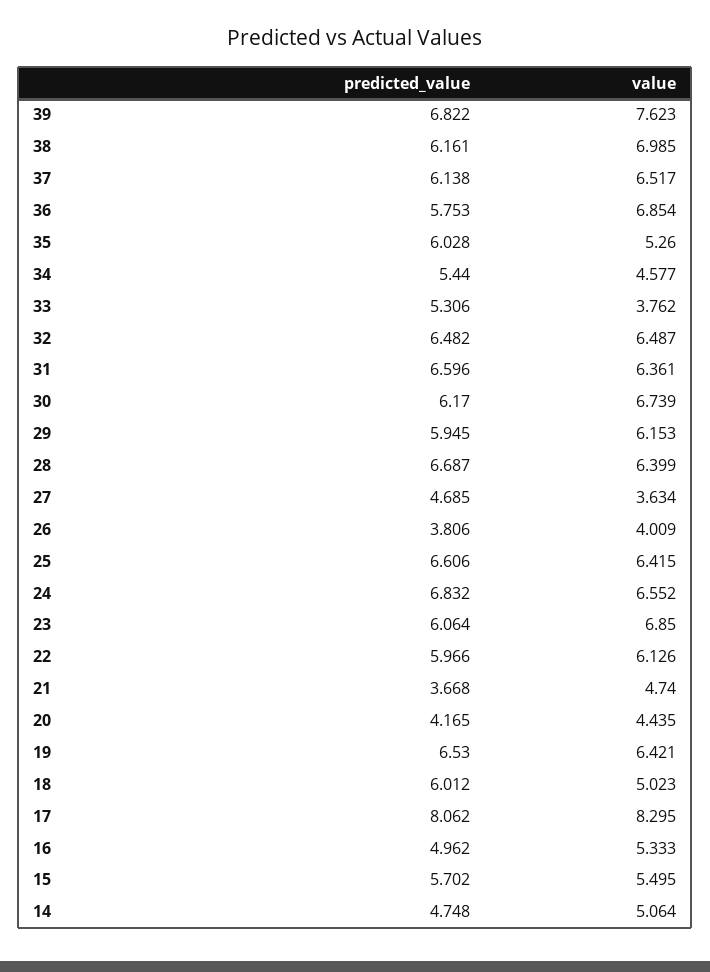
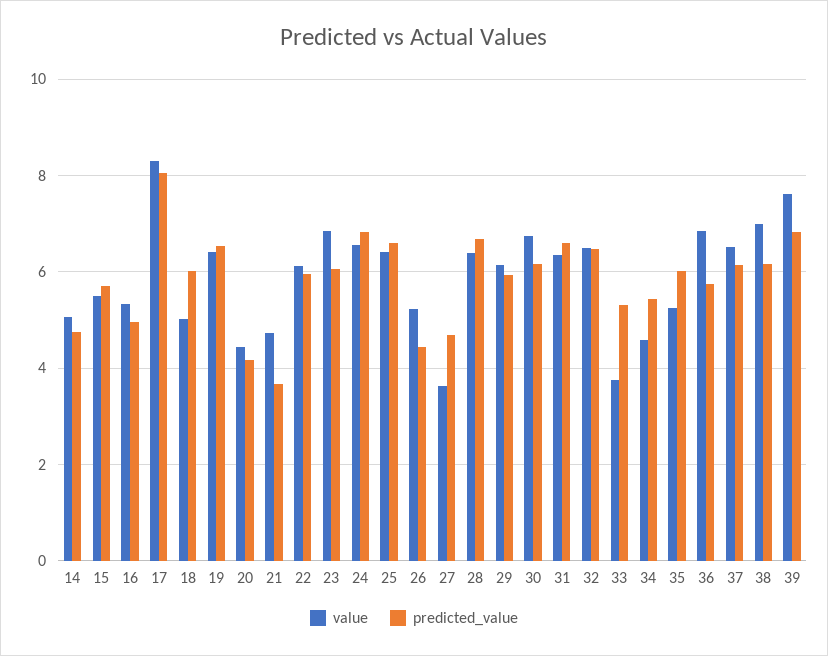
predicted_value, 26: 3.806 -> 4.4
value, 26: 4.009 -> 5.2

